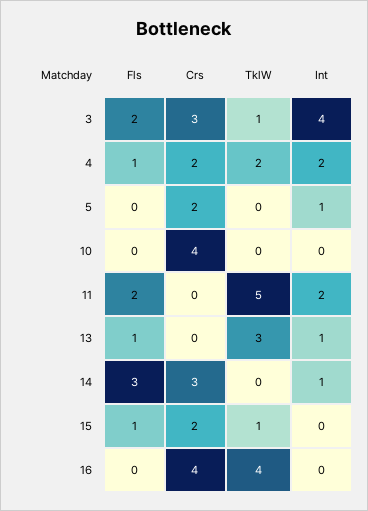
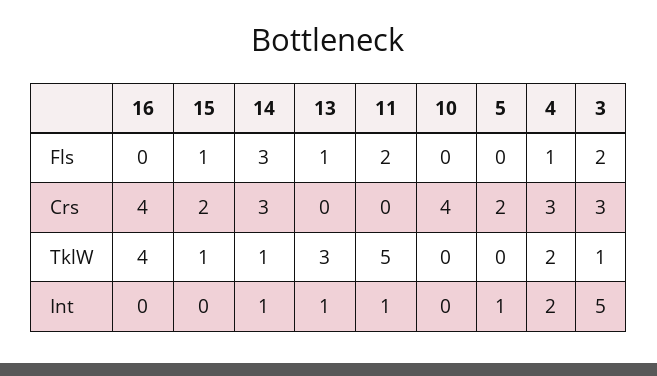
Int, 3: 4 -> 5
Crs, 4: 2 -> 3
Int, 11: 2 -> 1
TklW, 14: 0 -> 1

